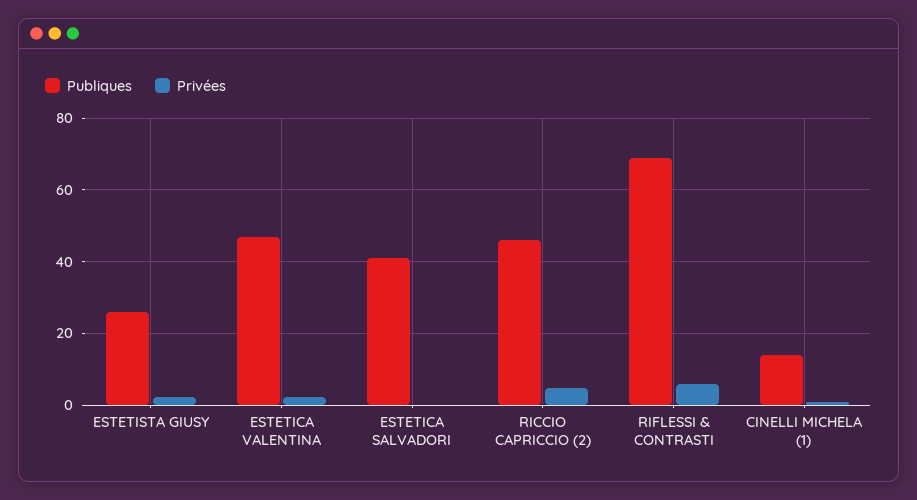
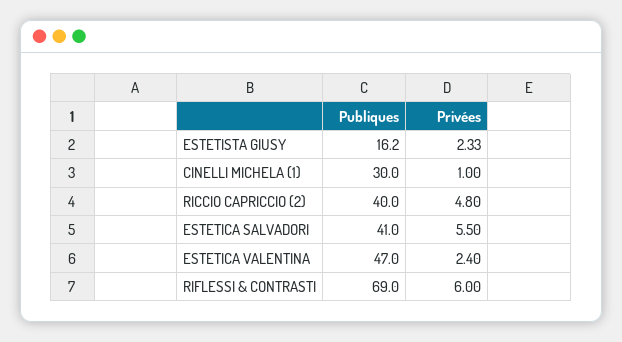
Publiques, ESTETISTA GIUSY: 26 -> 16.2
Privées, ESTETICA SALVADORI: 0 -> 5.5
Publiques, RICCIO CAPRICCIO (2): 46 -> 40
Publiques, CINELLI MICHELA (1): 14 -> 30

